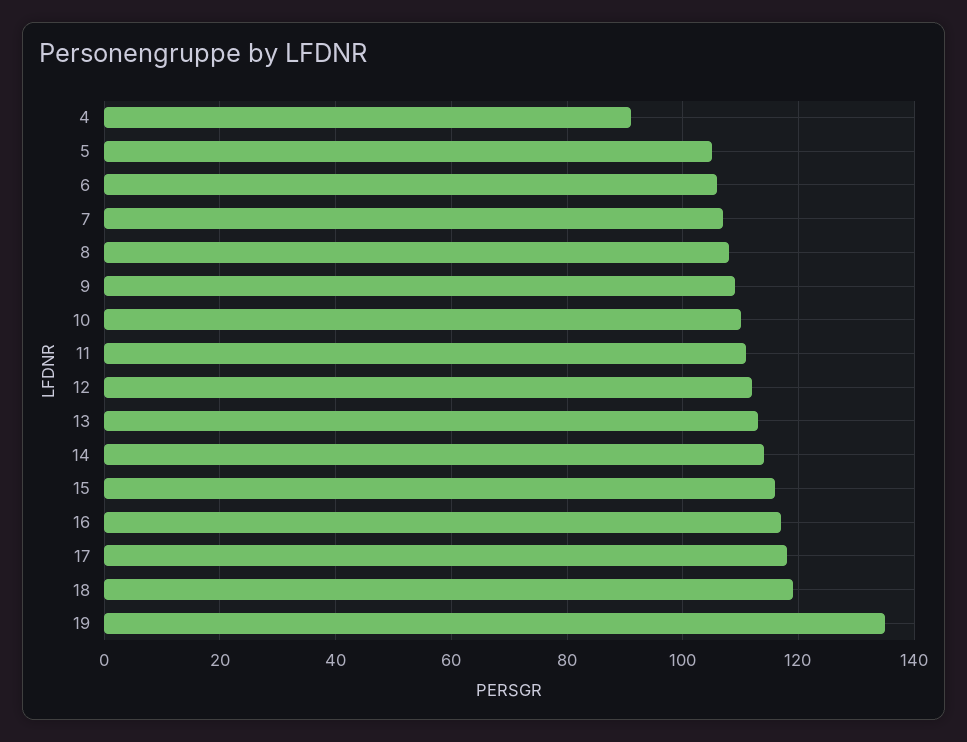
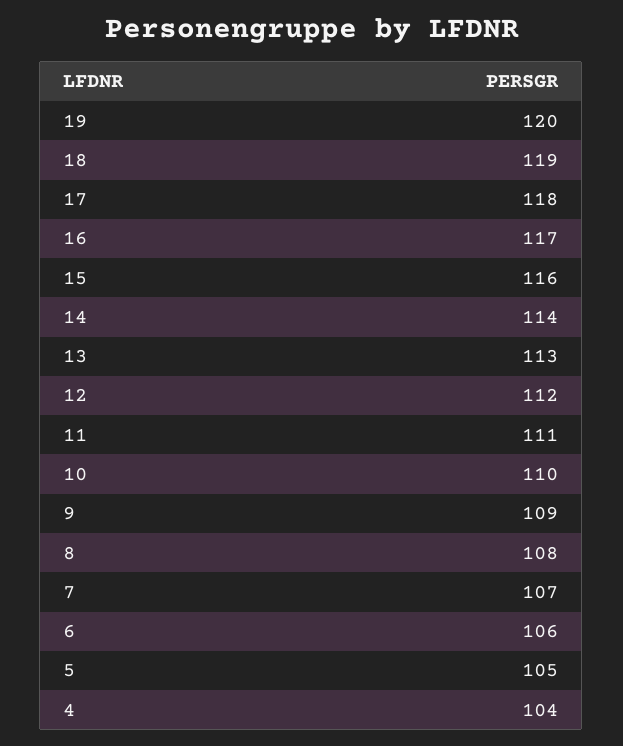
4: 90 -> 104
19: 135 -> 120

